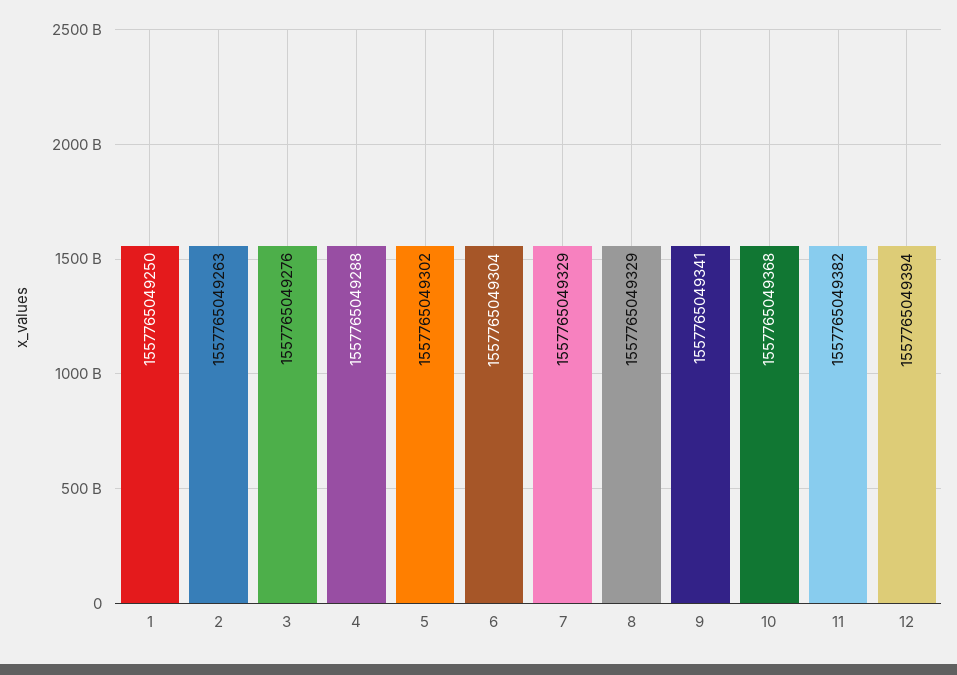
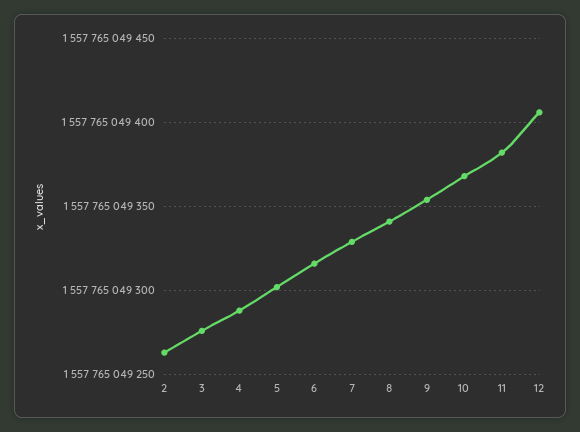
1: 1557765049250 -> none
6: 1557765049304 -> 1557765049315
8: 1557765049329 -> 1557765049340
9: 1557765049341 -> 1557765049355
12: 1557765049394 -> 1557765049405

